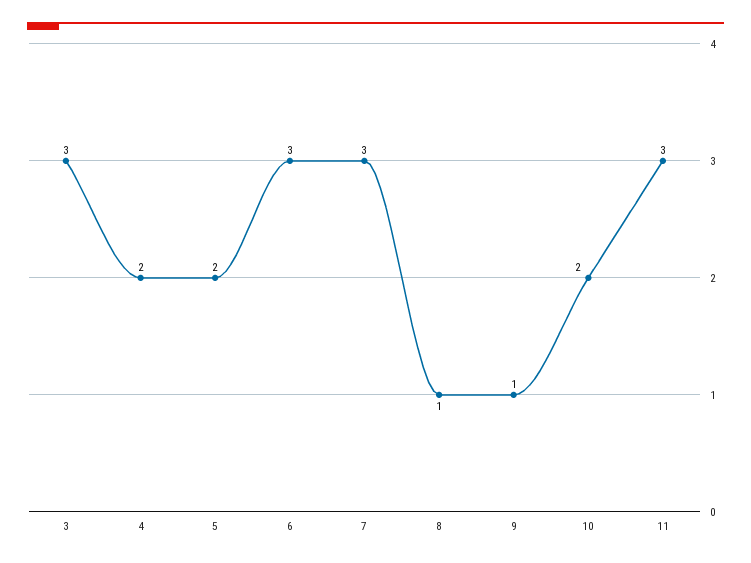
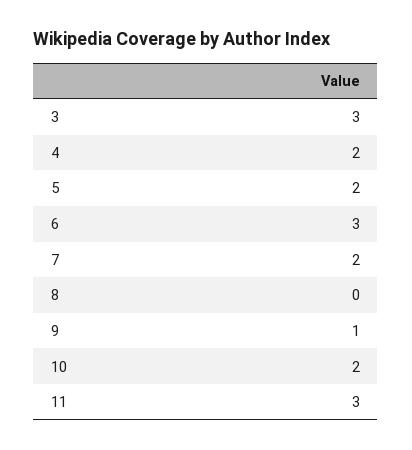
7: 3 -> 2
8: 1 -> 0

